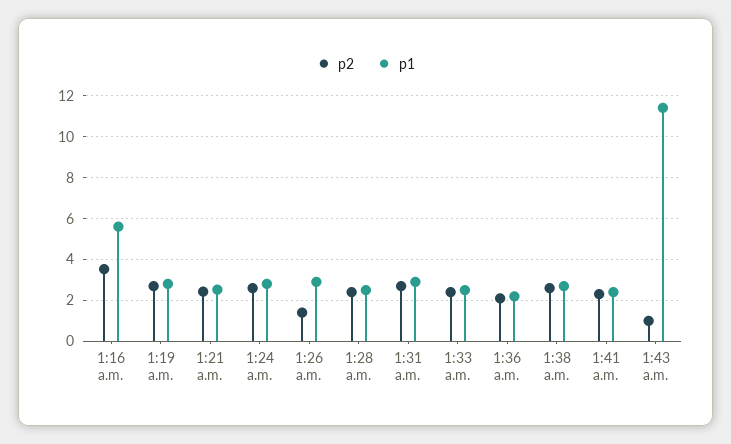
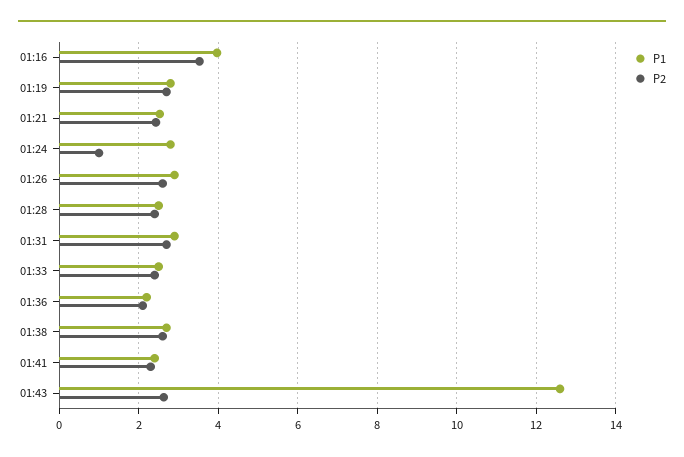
p1, 1:16 a.m.: 5.5 -> 4
p2, 1:24 a.m.: 2.5 -> 1
p2, 1:26 a.m.: 1.5 -> 2.6
p2, 1:43 a.m.: 1 -> 2.6
p1, 1:43 a.m.: 11.5 -> 12.6

